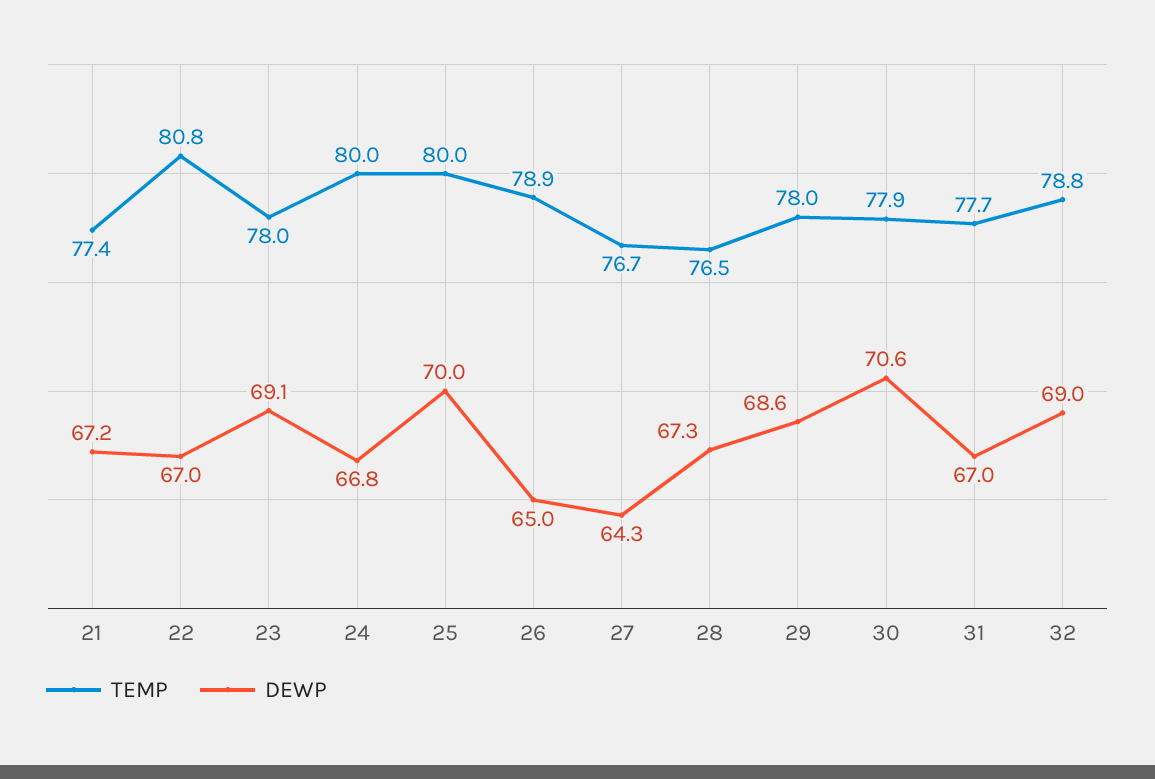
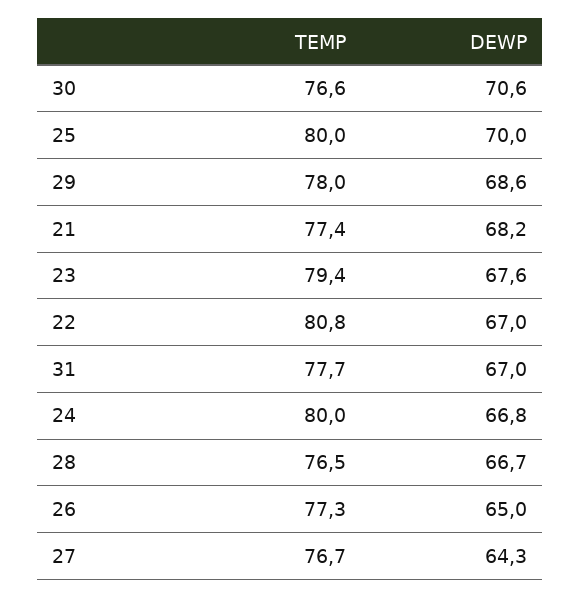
DEWP, 21: 67.2 -> 68.2
TEMP, 23: 78 -> 79.4
DEWP, 23: 69.1 -> 67.6
TEMP, 26: 78.9 -> 77.3
DEWP, 28: 67.3 -> 66.7
TEMP, 30: 77.9 -> 76.6
TEMP, 32: 78.8 -> none
DEWP, 32: 69 -> none

